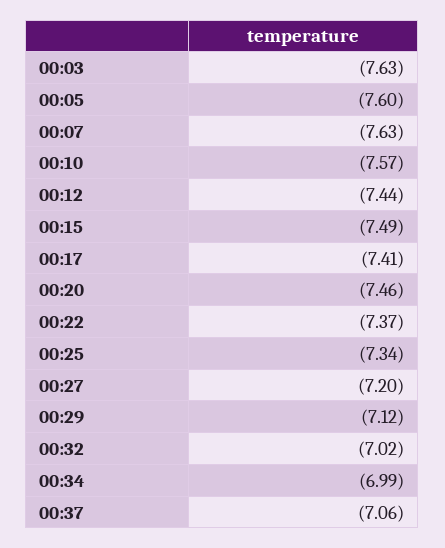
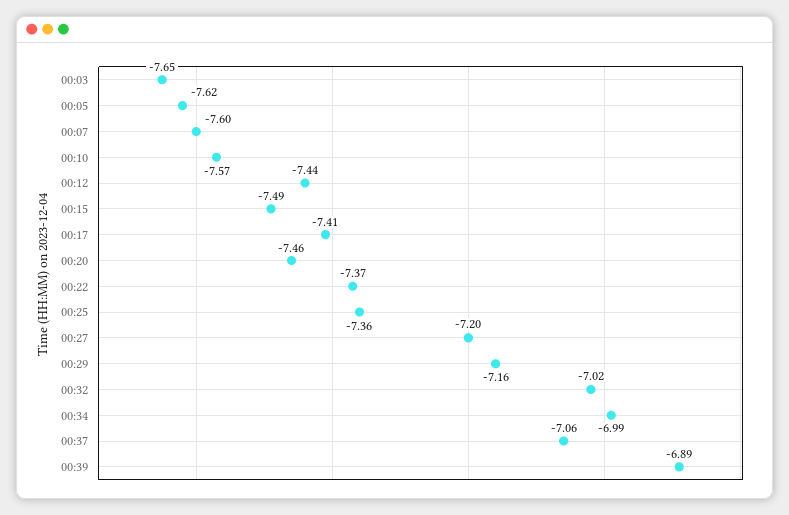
00:03: -7.63 -> -7.65
00:05: -7.6 -> -7.62
00:07: -7.63 -> -7.6
00:25: -7.34 -> -7.36
00:29: -7.12 -> -7.16
00:39: none -> -6.89

